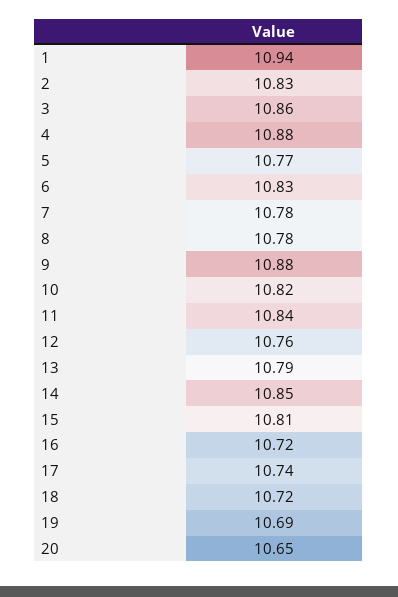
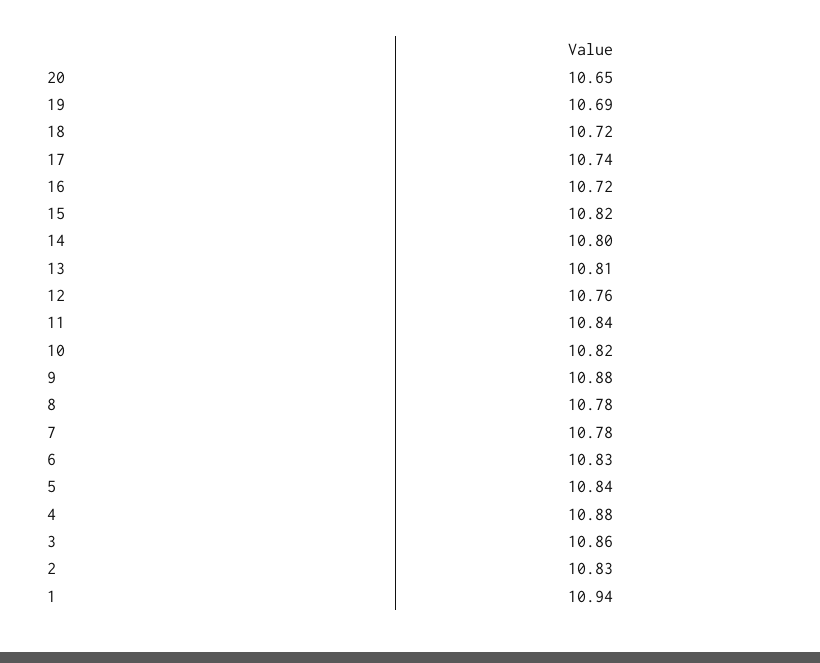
5: 10.77 -> 10.84
13: 10.79 -> 10.81
14: 10.85 -> 10.8
15: 10.81 -> 10.82

